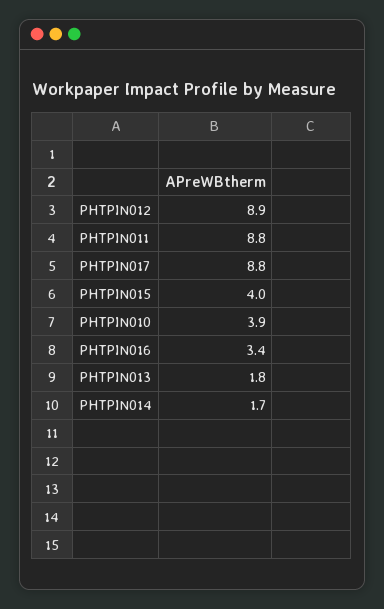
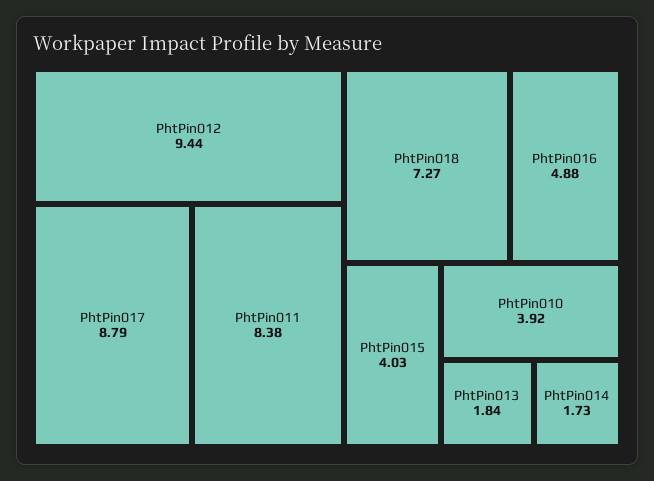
PHTPIN012: 8.9 -> 9.44
PHTPIN011: 8.8 -> 8.38
PHTPIN016: 3.4 -> 4.88
PhtPin018: none -> 7.27

